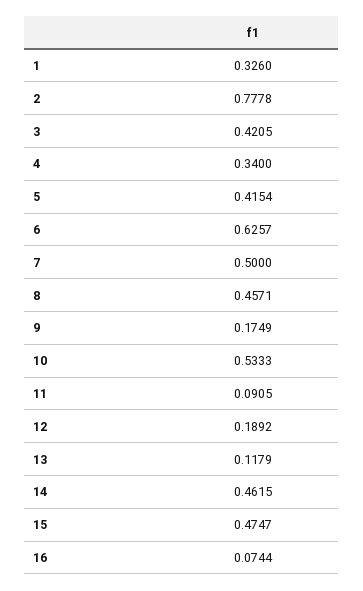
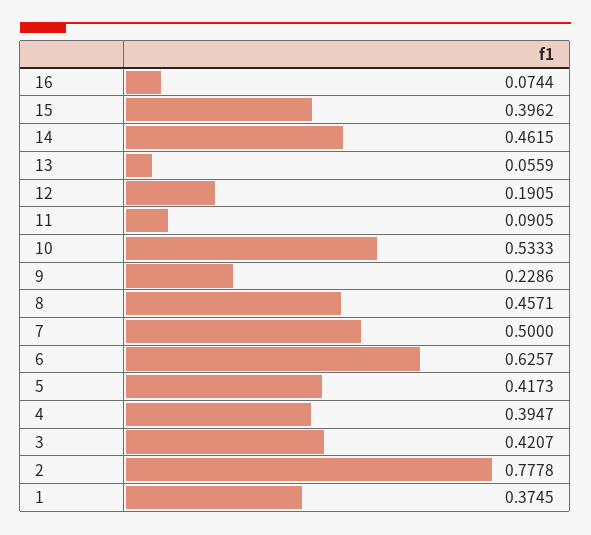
1: 0.326 -> 0.3745
3: 0.4205 -> 0.4207
4: 0.34 -> 0.3947
5: 0.4154 -> 0.4173
9: 0.1749 -> 0.2286
12: 0.1892 -> 0.1905
13: 0.1179 -> 0.0559
15: 0.4747 -> 0.3962

